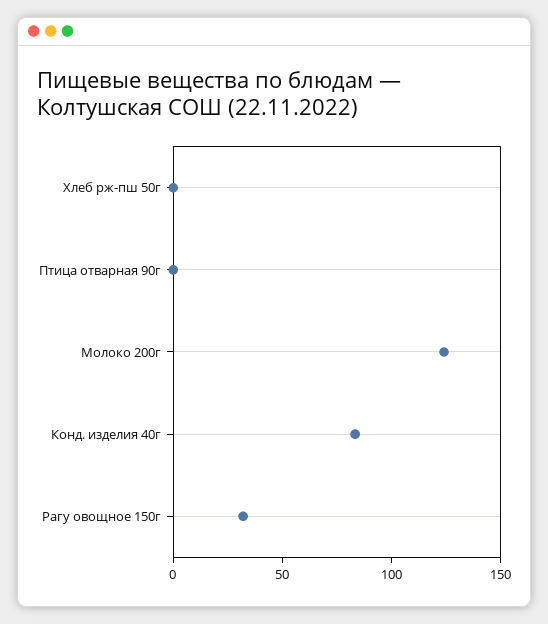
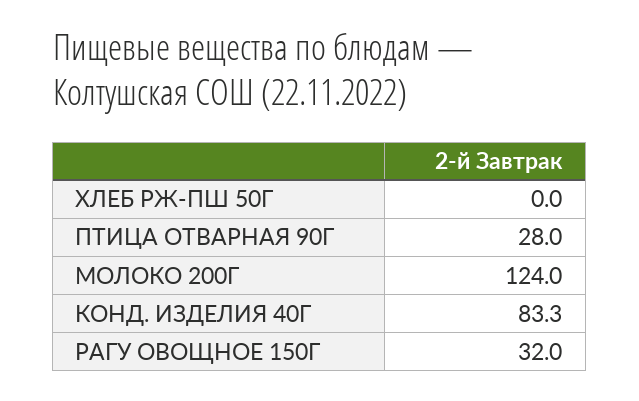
Птица отварная 90г: 0 -> 28

